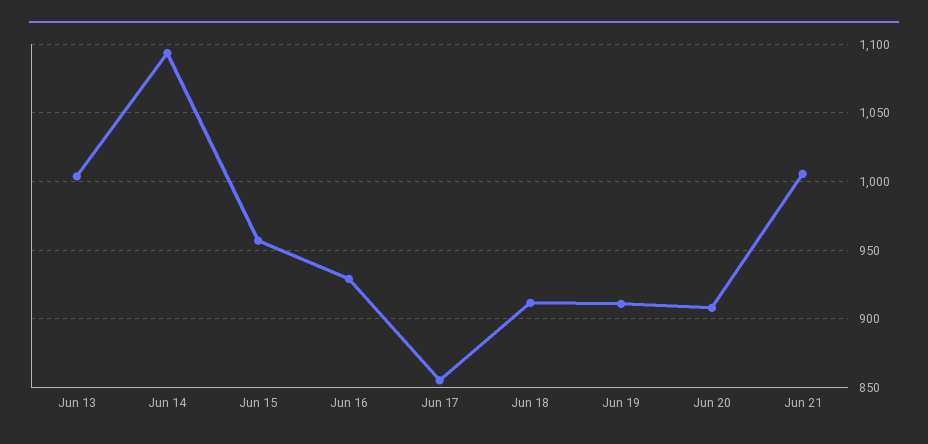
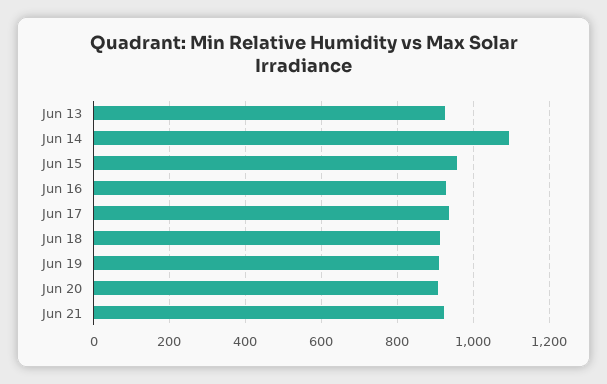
Jun 13: 1005 -> 920
Jun 17: 855 -> 940
Jun 21: 1005 -> 920

